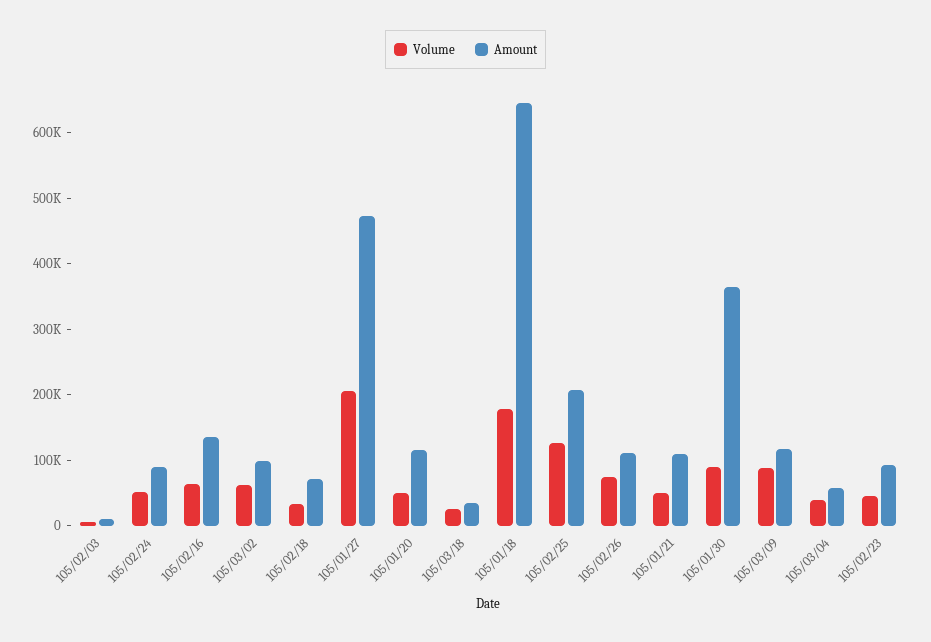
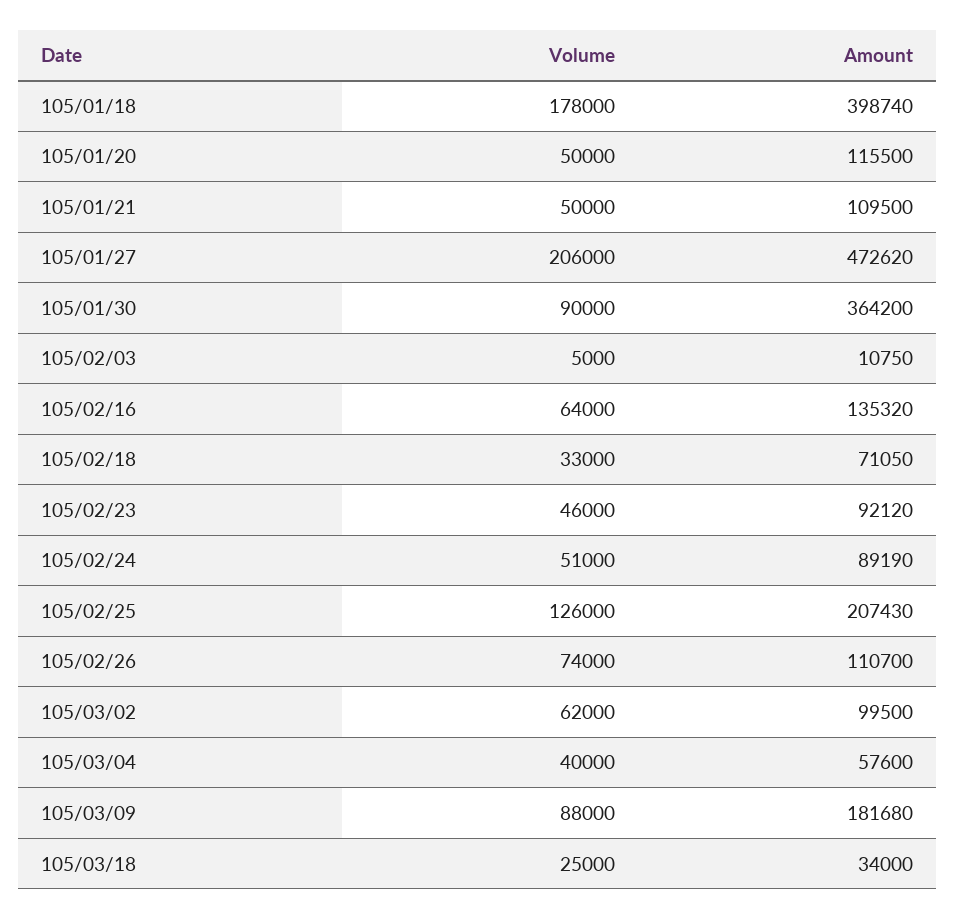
Amount, 105/01/18: 640000 -> 398740
Amount, 105/03/09: 120000 -> 181680

